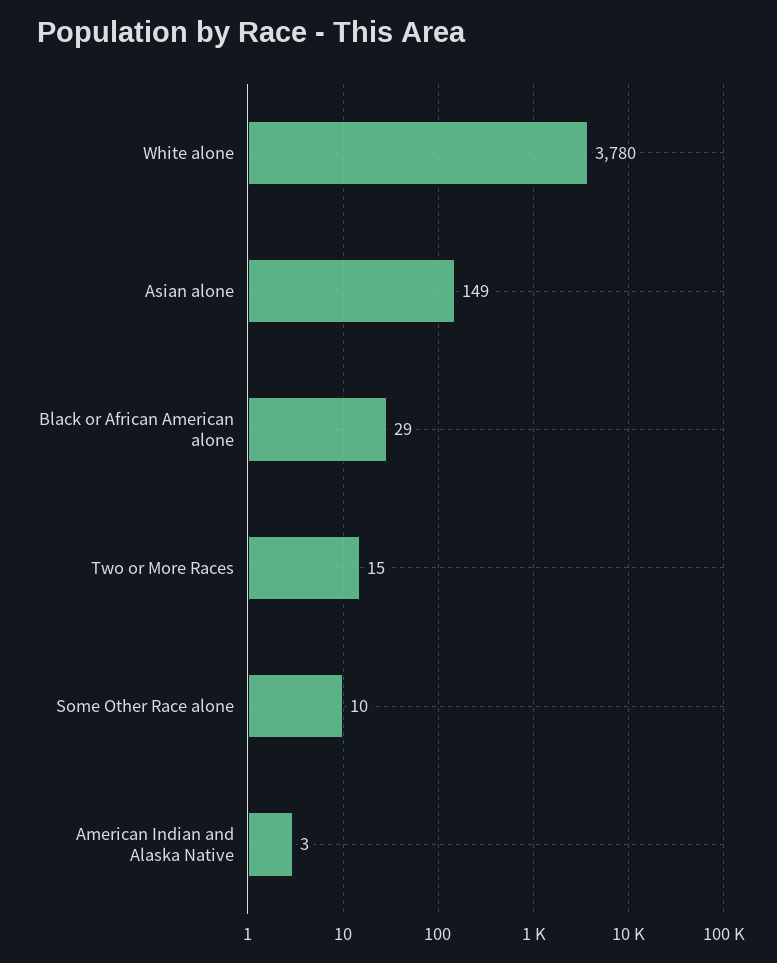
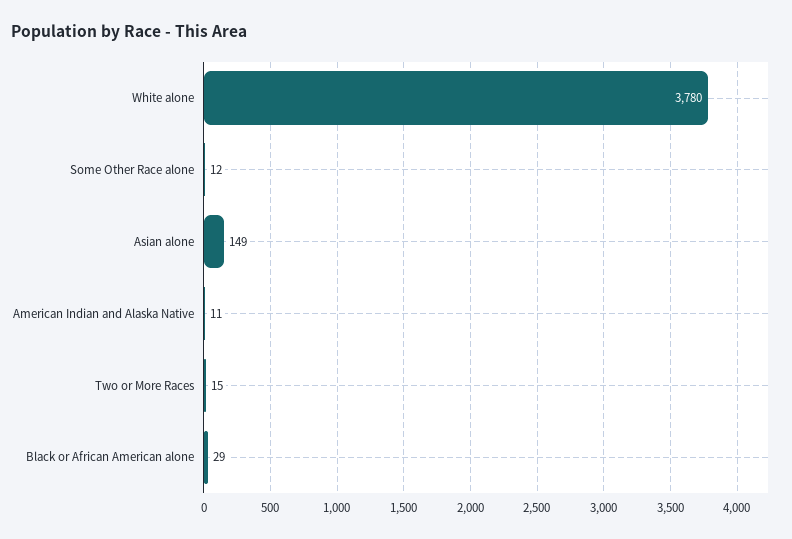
Some Other Race alone: 10 -> 12
American Indian and Alaska Native: 3 -> 11

